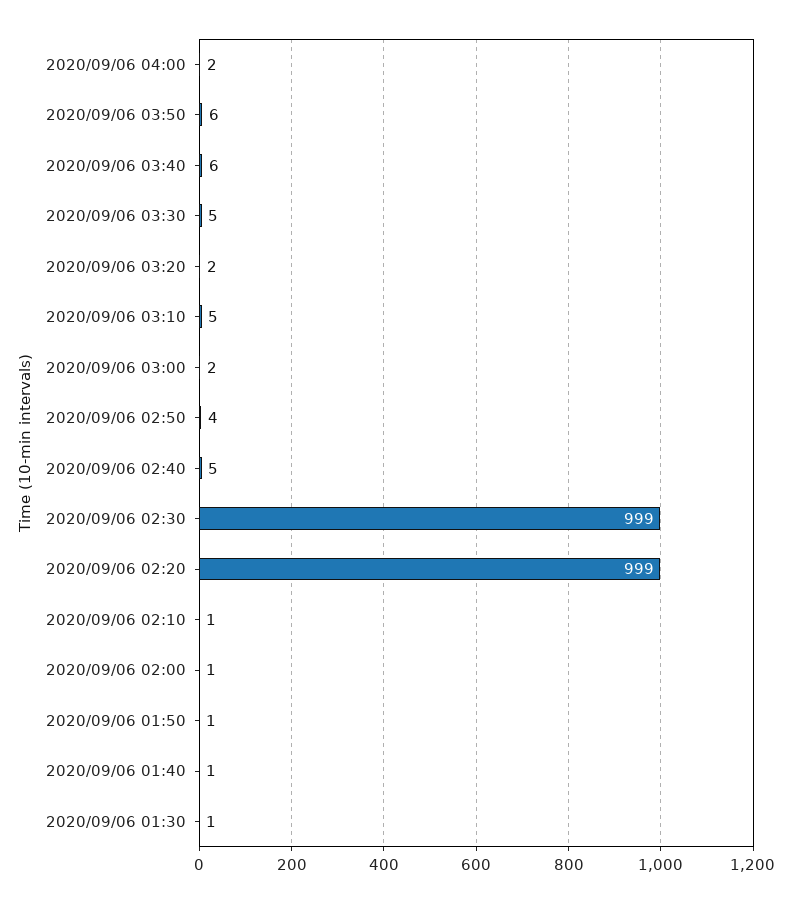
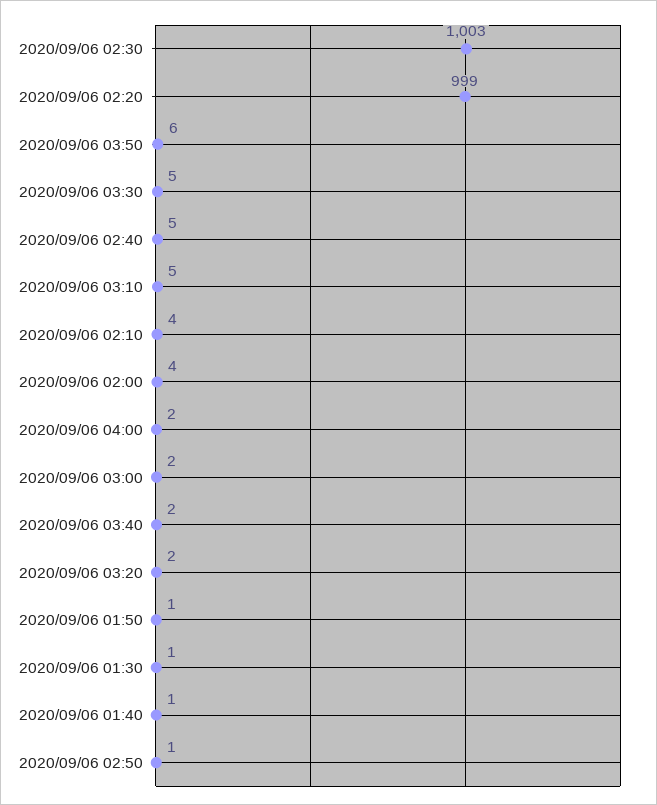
2020/09/06 03:40: 6 -> 2
2020/09/06 02:50: 4 -> 1
2020/09/06 02:30: 999 -> 1003
2020/09/06 02:10: 1 -> 4
2020/09/06 02:00: 1 -> 4

